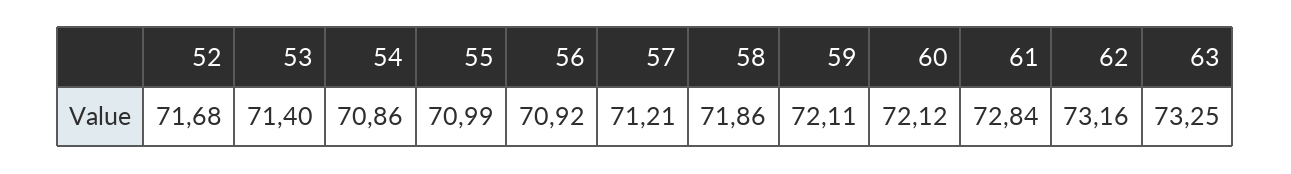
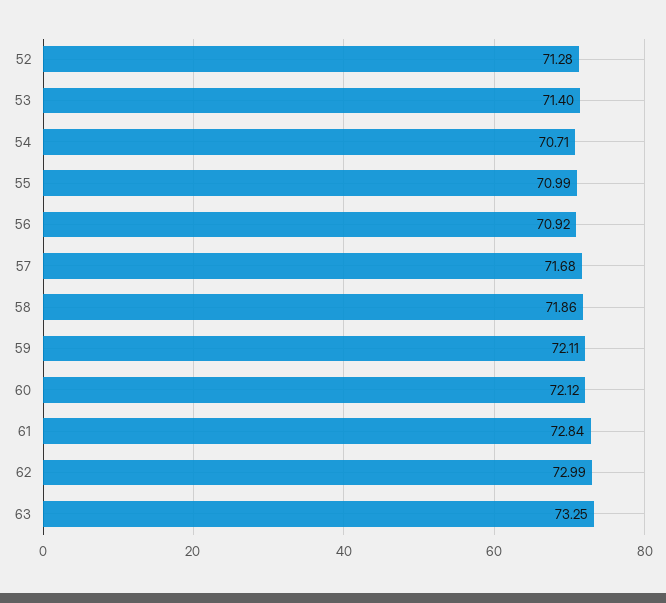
52: 71.68 -> 71.28
54: 70.86 -> 70.71
57: 71.21 -> 71.68
62: 73.16 -> 72.99

